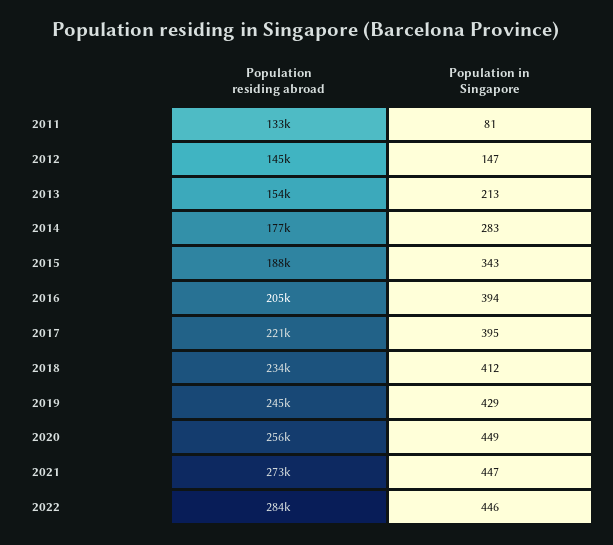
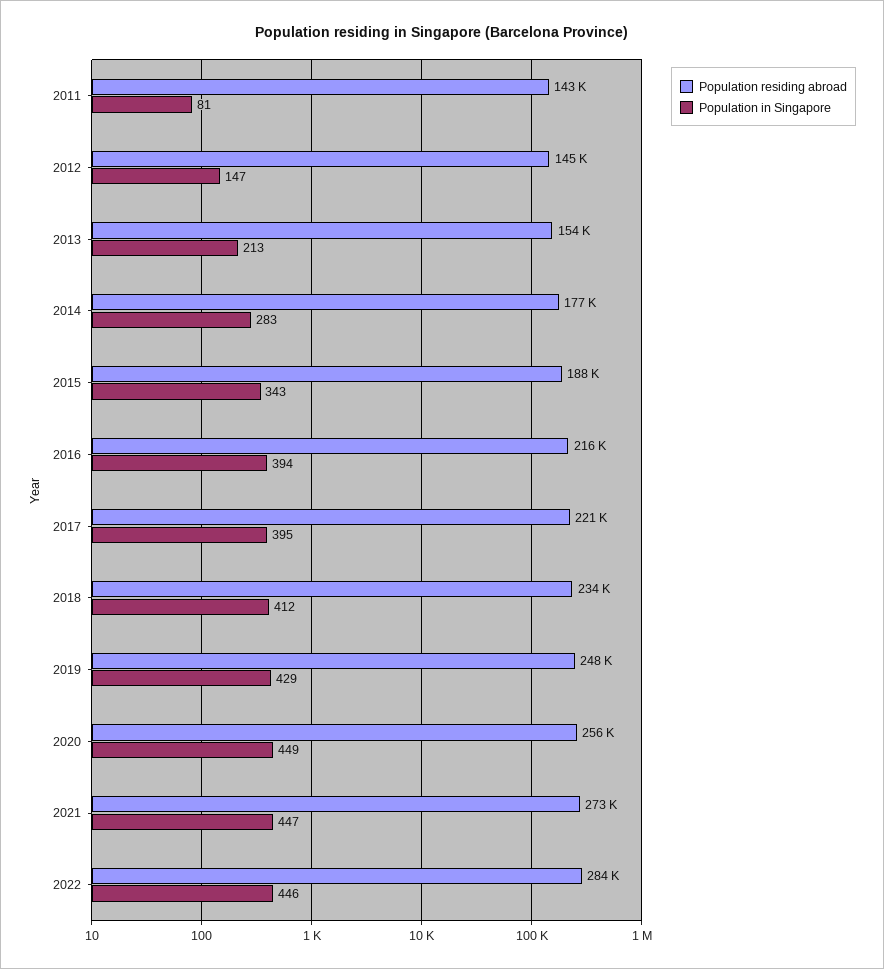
Population residing abroad, 2011: 133000 -> 143000
Population residing abroad, 2016: 205000 -> 216000
Population residing abroad, 2019: 245000 -> 248000

